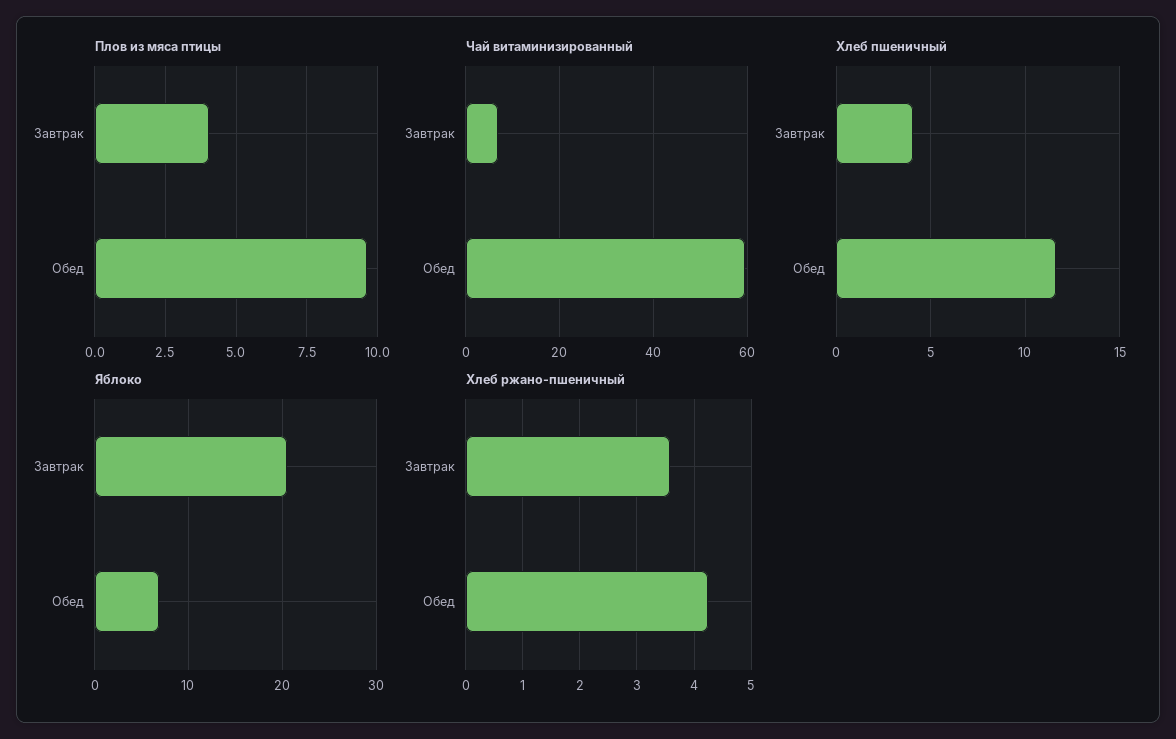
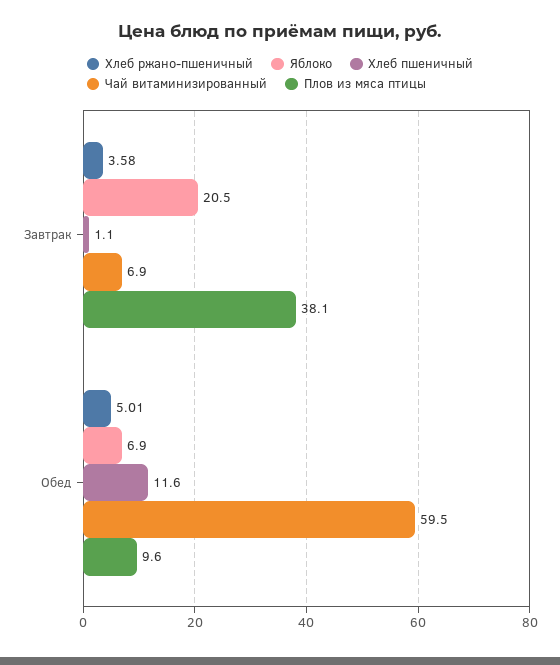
Плов из мяса птицы, Завтрак: 4 -> 38.1
Хлеб пшеничный, Завтрак: 4 -> 1.1
Хлеб ржано-пшеничный, Обед: 4.2 -> 5.01

